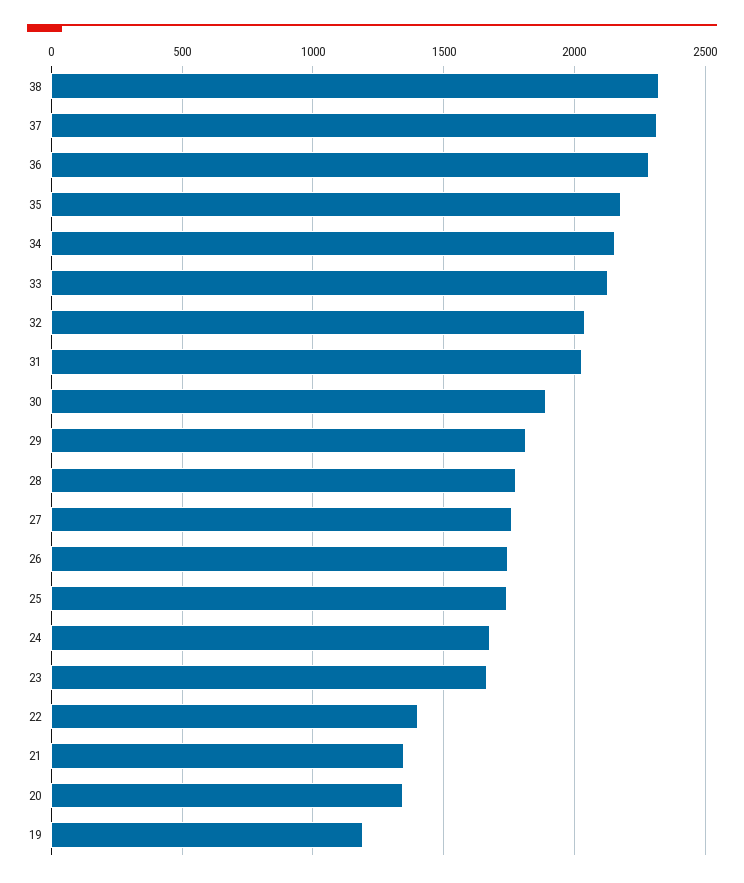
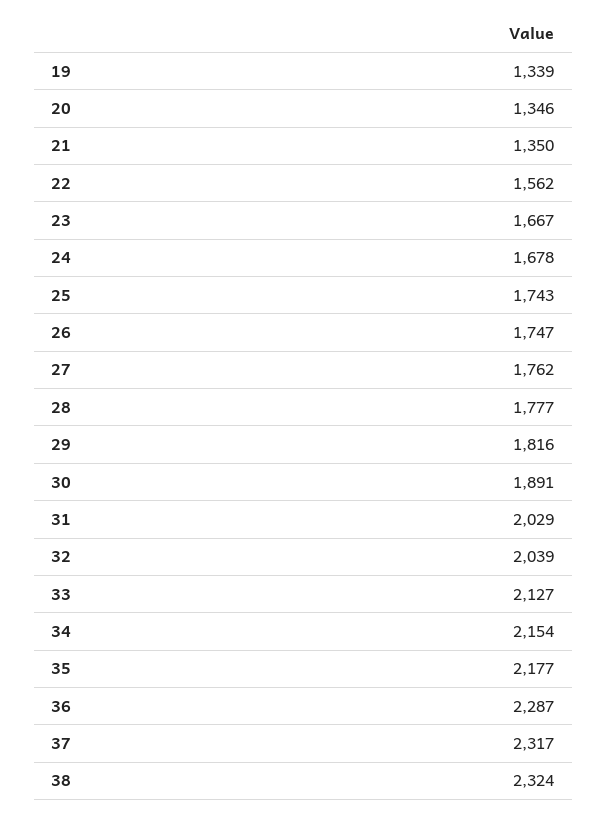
22: 1400 -> 1562
19: 1200 -> 1339

